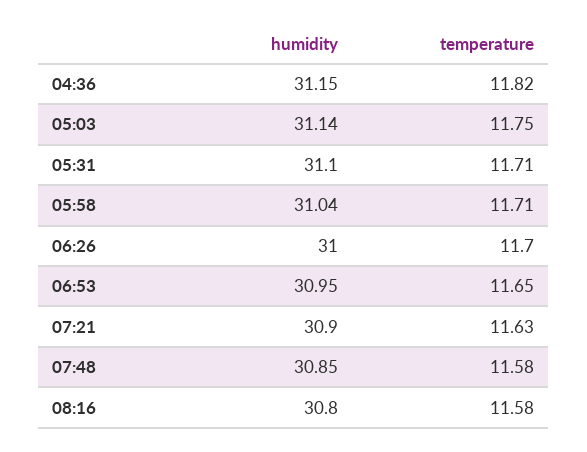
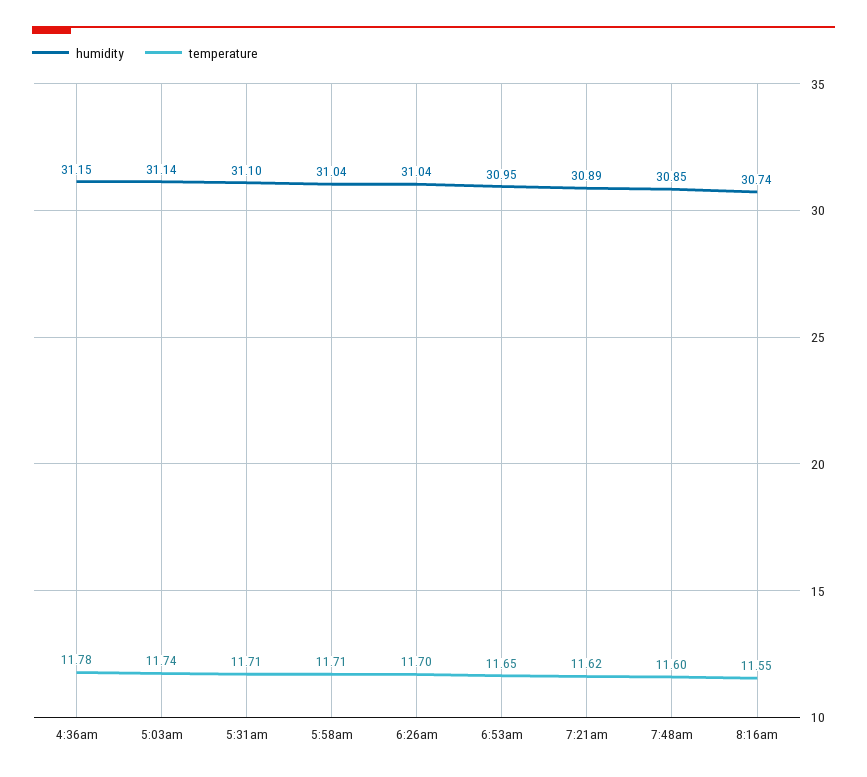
temperature, 04:36: 11.82 -> 11.78
temperature, 05:03: 11.75 -> 11.74
humidity, 06:26: 31 -> 31.04
humidity, 07:21: 30.9 -> 30.89
temperature, 07:21: 11.63 -> 11.62
temperature, 07:48: 11.58 -> 11.6
humidity, 08:16: 30.8 -> 30.74
temperature, 08:16: 11.58 -> 11.55

